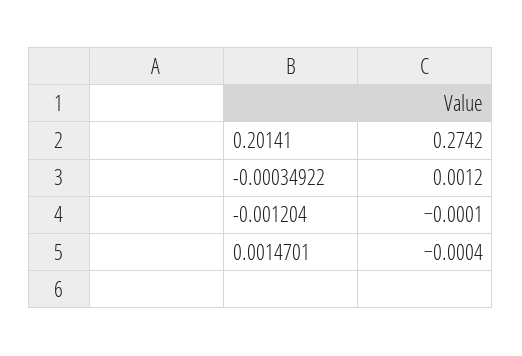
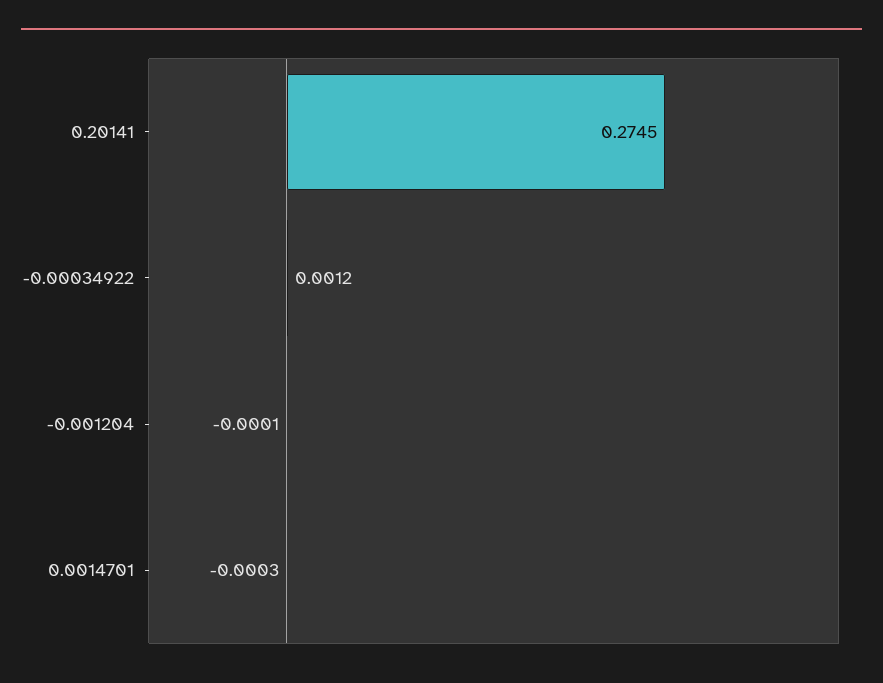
0.20141: 0.2742 -> 0.2745
0.0014701: -0.0004 -> -0.0003

